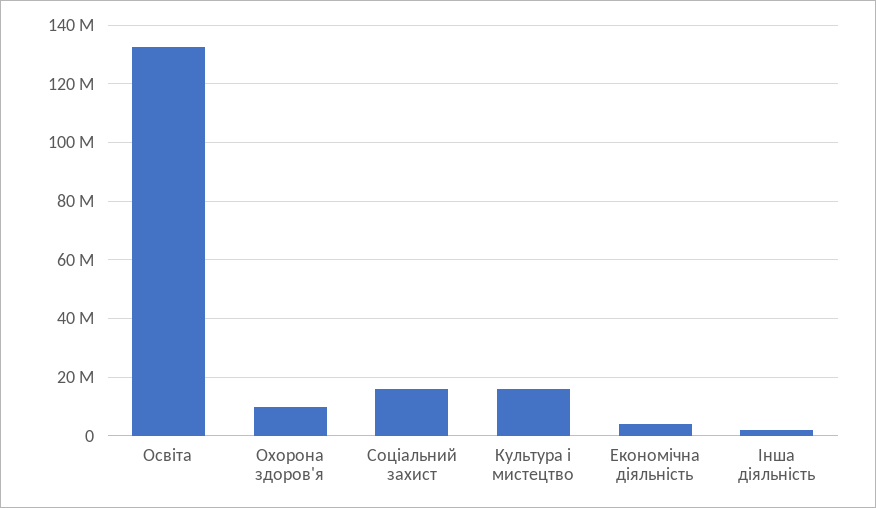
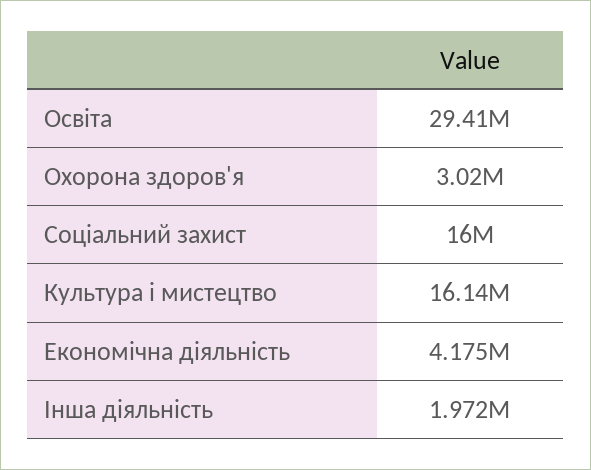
Освіта: 132500000 -> 29410000
Охорона здоров'я: 10000000 -> 3020000

